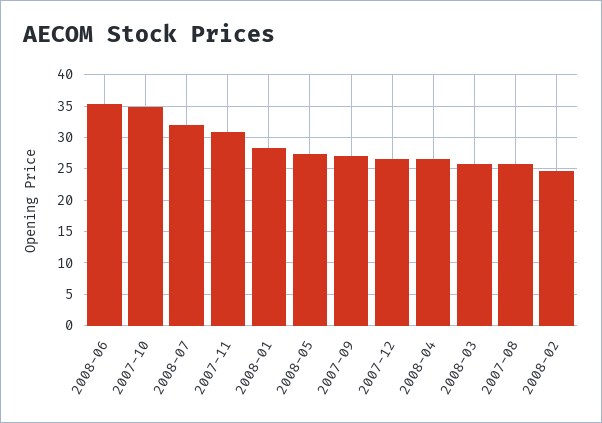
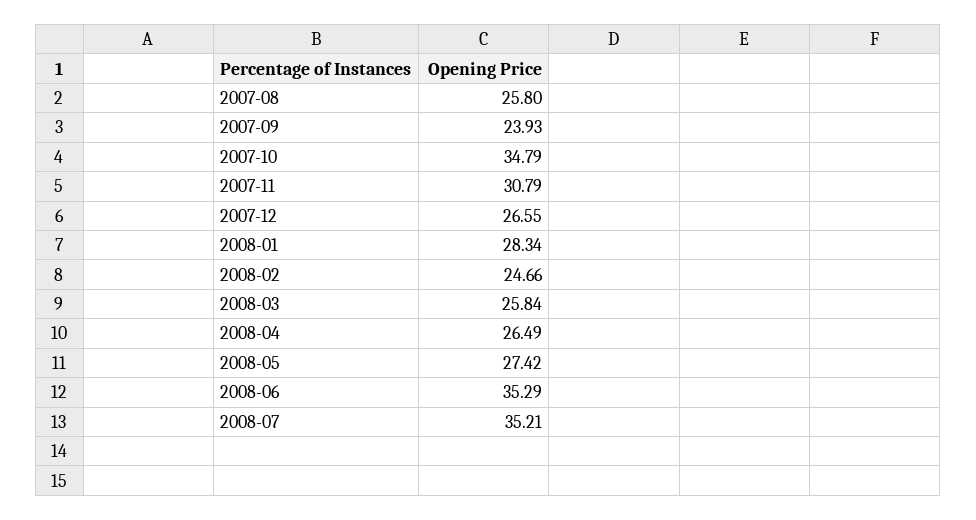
2008-07: 32 -> 35.21
2007-09: 27 -> 23.93

